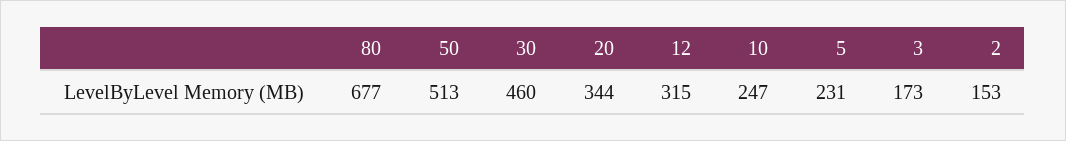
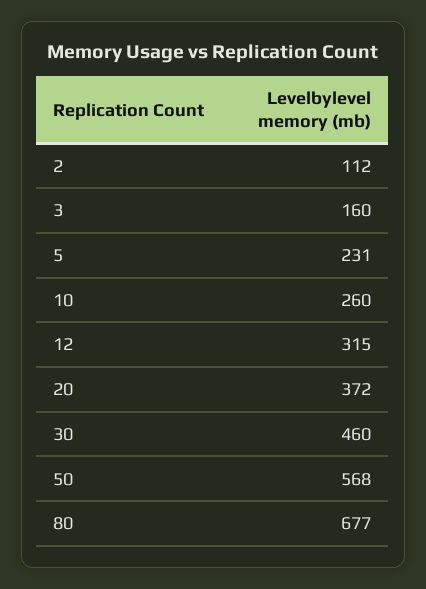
50: 513 -> 568
20: 344 -> 372
10: 247 -> 260
3: 173 -> 160
2: 153 -> 112

